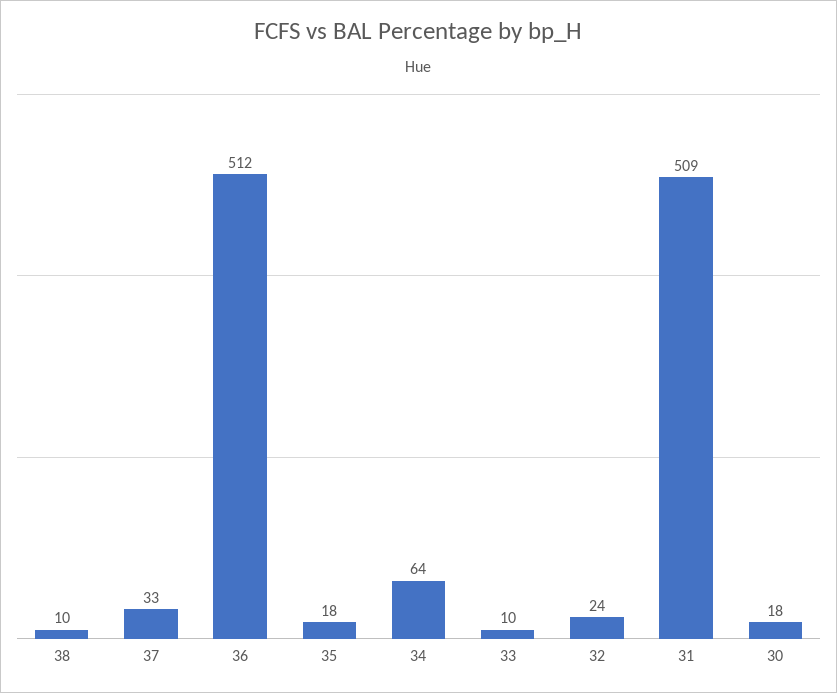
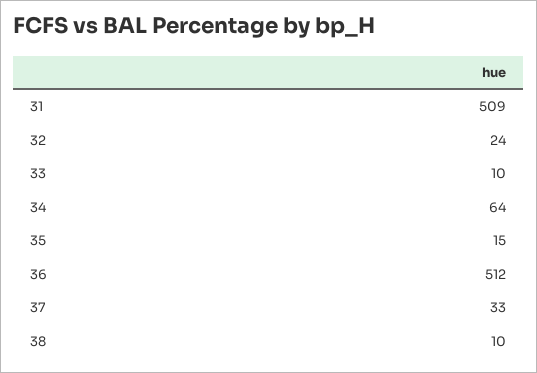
35: 18 -> 15
30: 18 -> none

